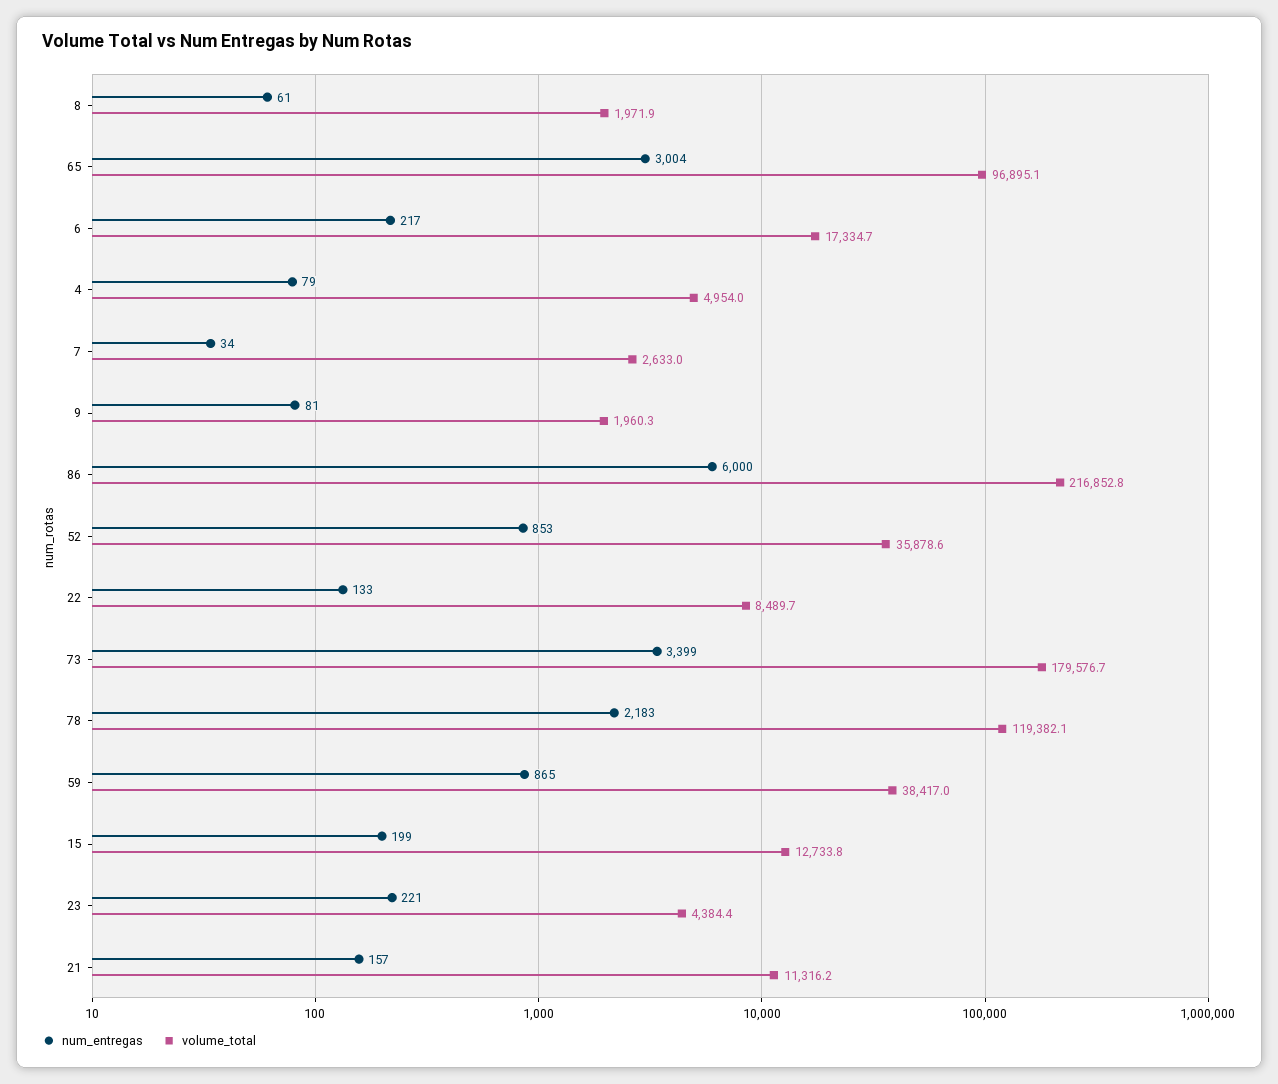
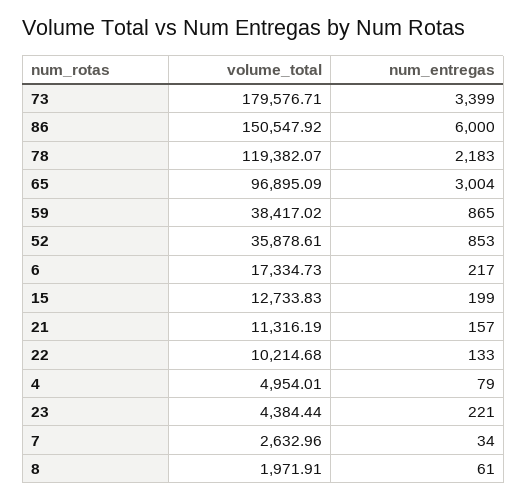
num_entregas, 9: 81 -> none
volume_total, 9: 1960.3 -> none
volume_total, 86: 216852.8 -> 150547.92
volume_total, 22: 8489.7 -> 10214.68

